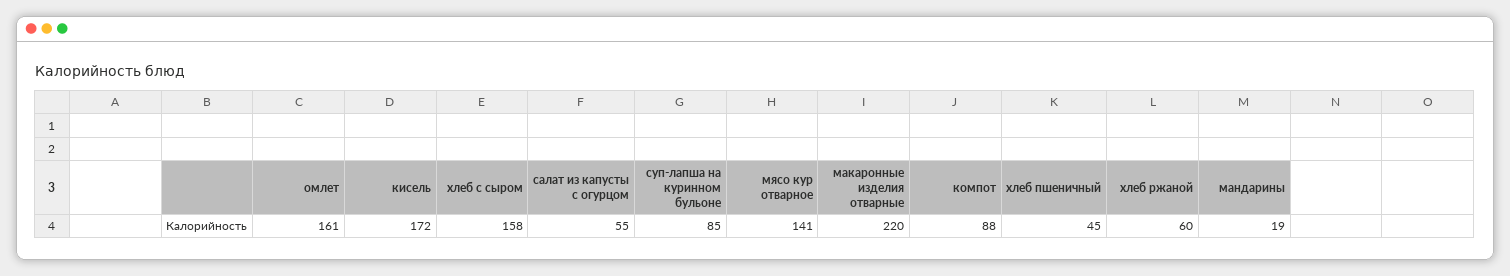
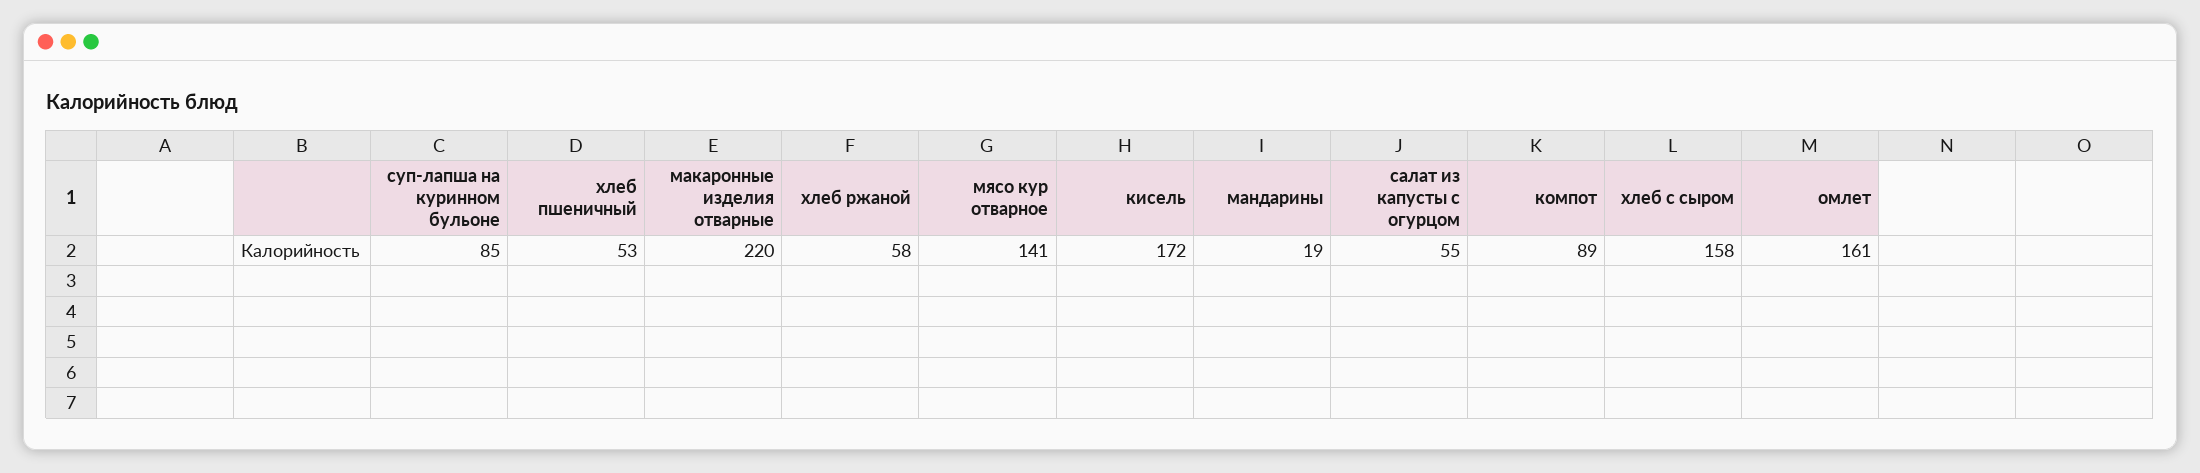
компот: 88 -> 89
хлеб пшеничный: 45 -> 53
хлеб ржаной: 60 -> 58

